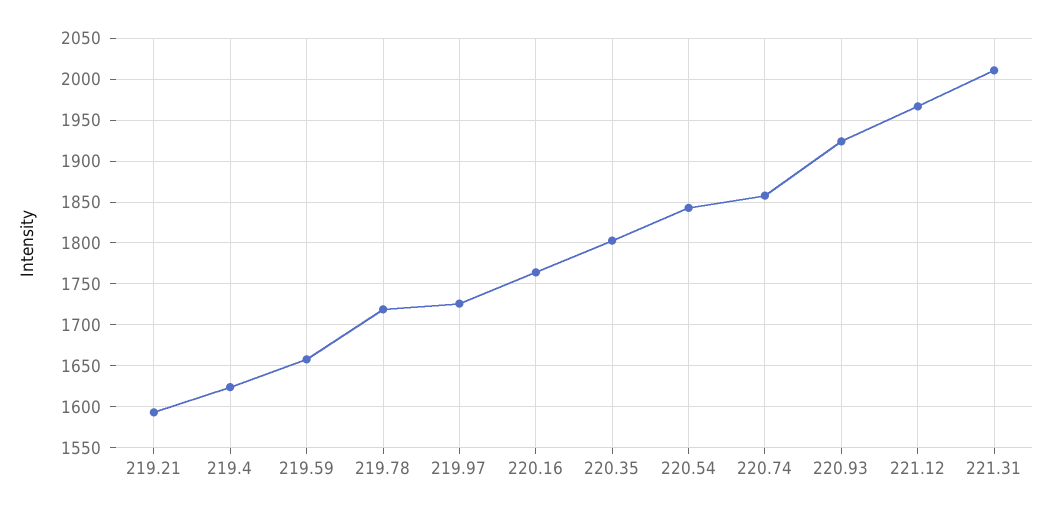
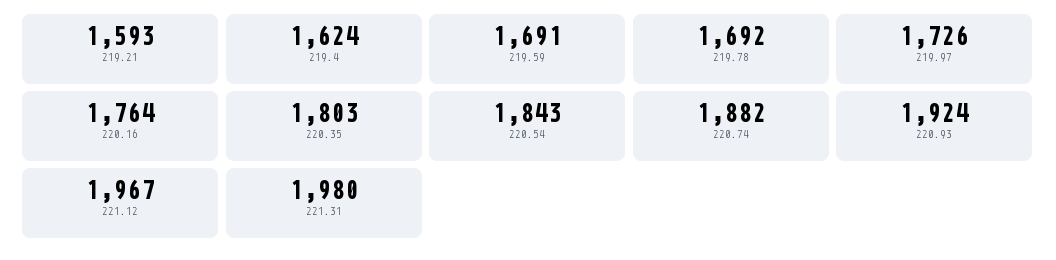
219.59: 1660 -> 1691
219.78: 1720 -> 1692
220.74: 1860 -> 1882
221.31: 2010 -> 1980

